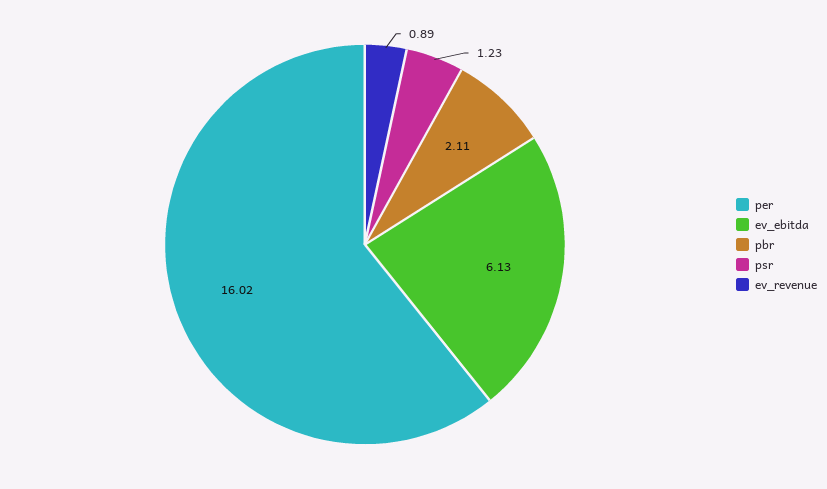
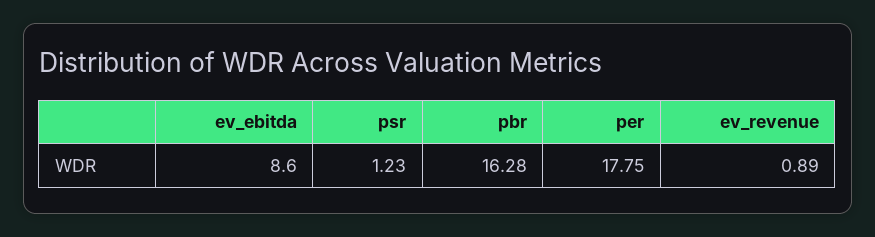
per: 16.02 -> 17.75
ev_ebitda: 6.13 -> 8.6
pbr: 2.11 -> 16.28

